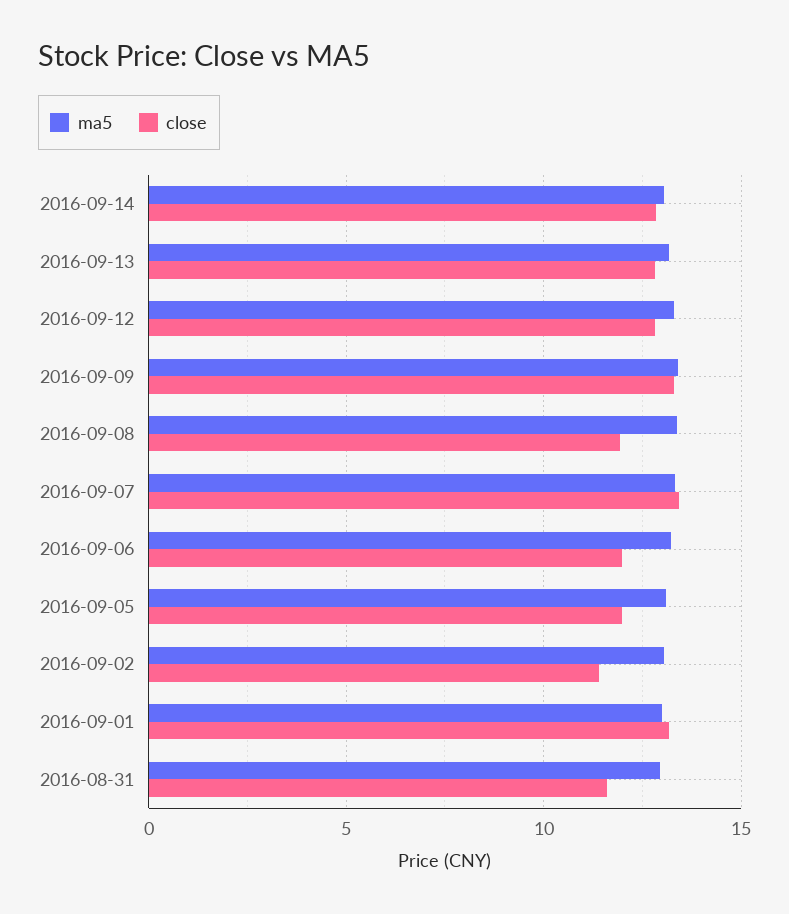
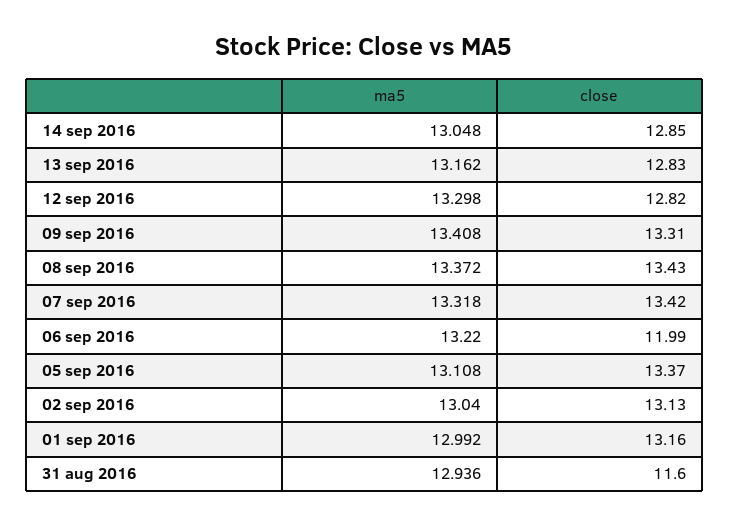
close, 2016-09-08: 12 -> 13.43
close, 2016-09-05: 12 -> 13.37
close, 2016-09-02: 11.5 -> 13.13

